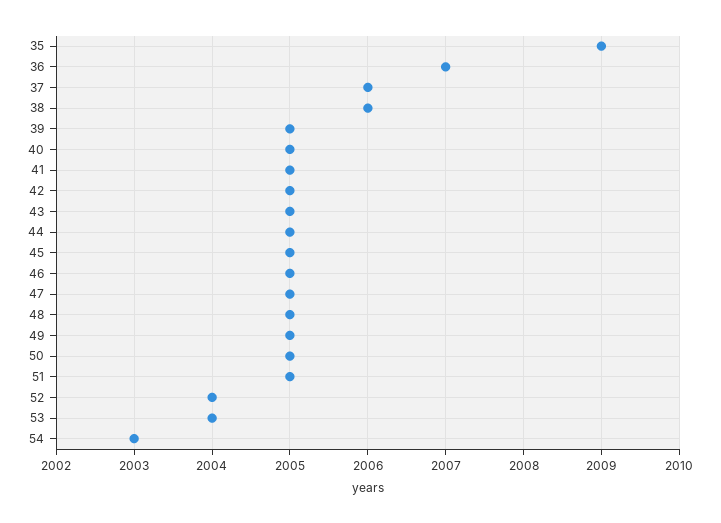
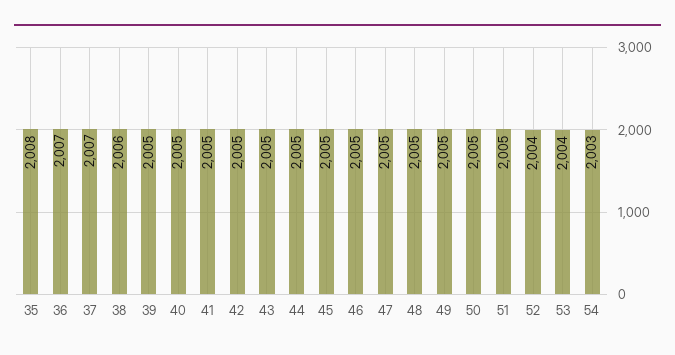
35: 2009 -> 2008
37: 2006 -> 2007

